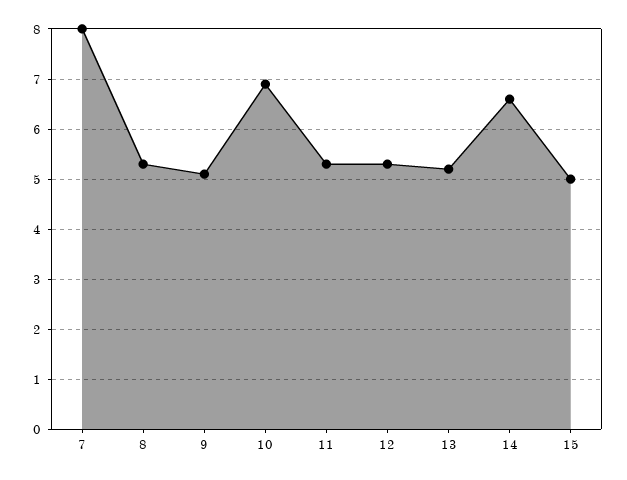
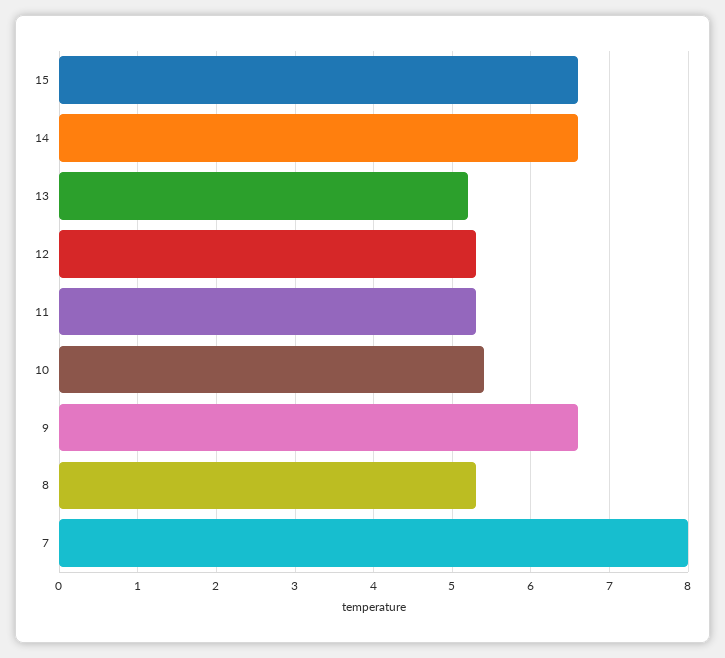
9: 5 -> 6.6
10: 7 -> 5.4
15: 5 -> 6.6

